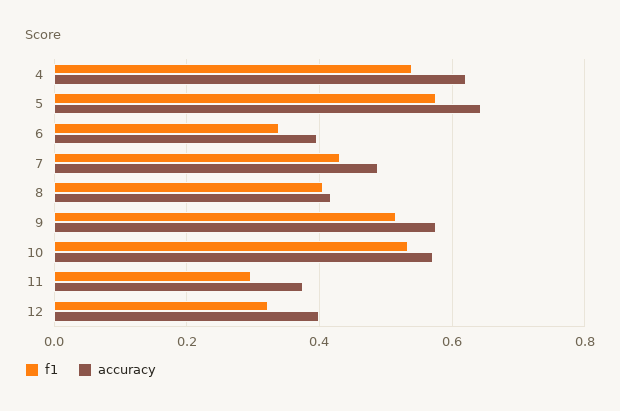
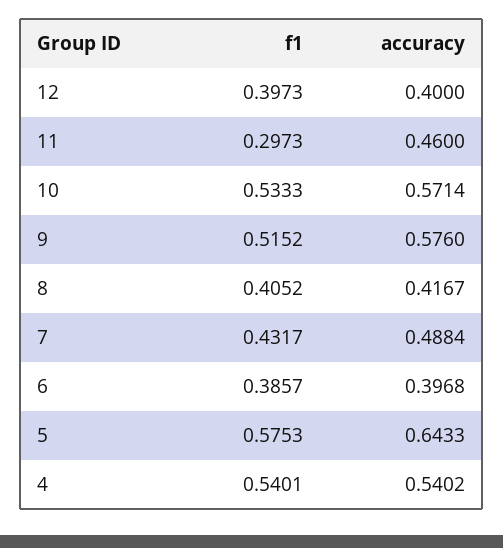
accuracy, 4: 0.62 -> 0.5402
f1, 6: 0.34 -> 0.3857
accuracy, 11: 0.38 -> 0.46
f1, 12: 0.32 -> 0.3973

